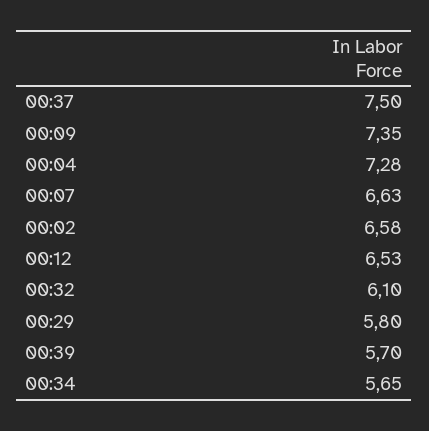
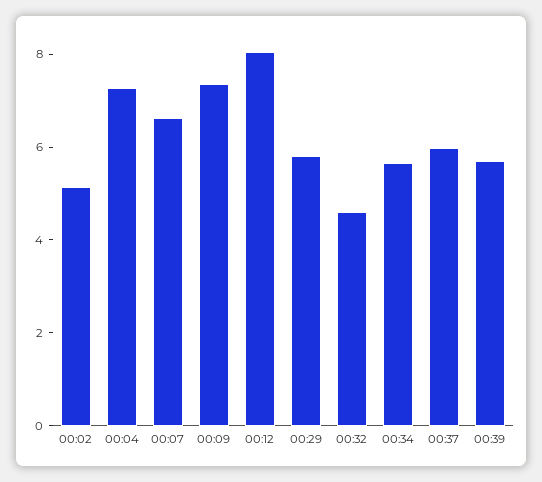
00:37: 7.5 -> 6
00:02: 6.58 -> 5
00:12: 6.53 -> 8
00:32: 6.1 -> 4.5

